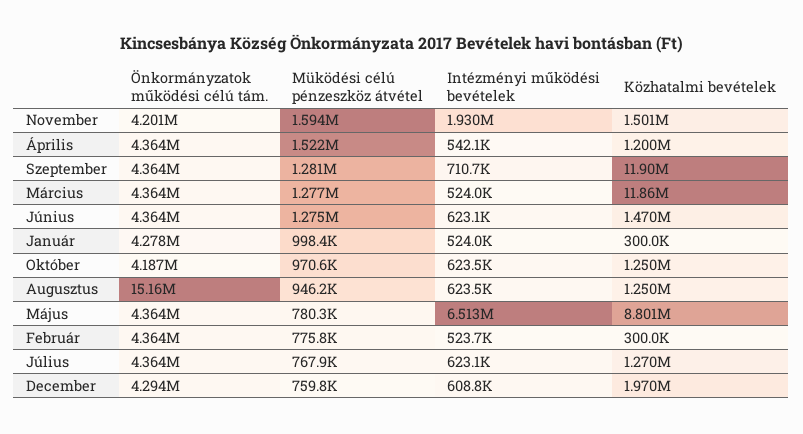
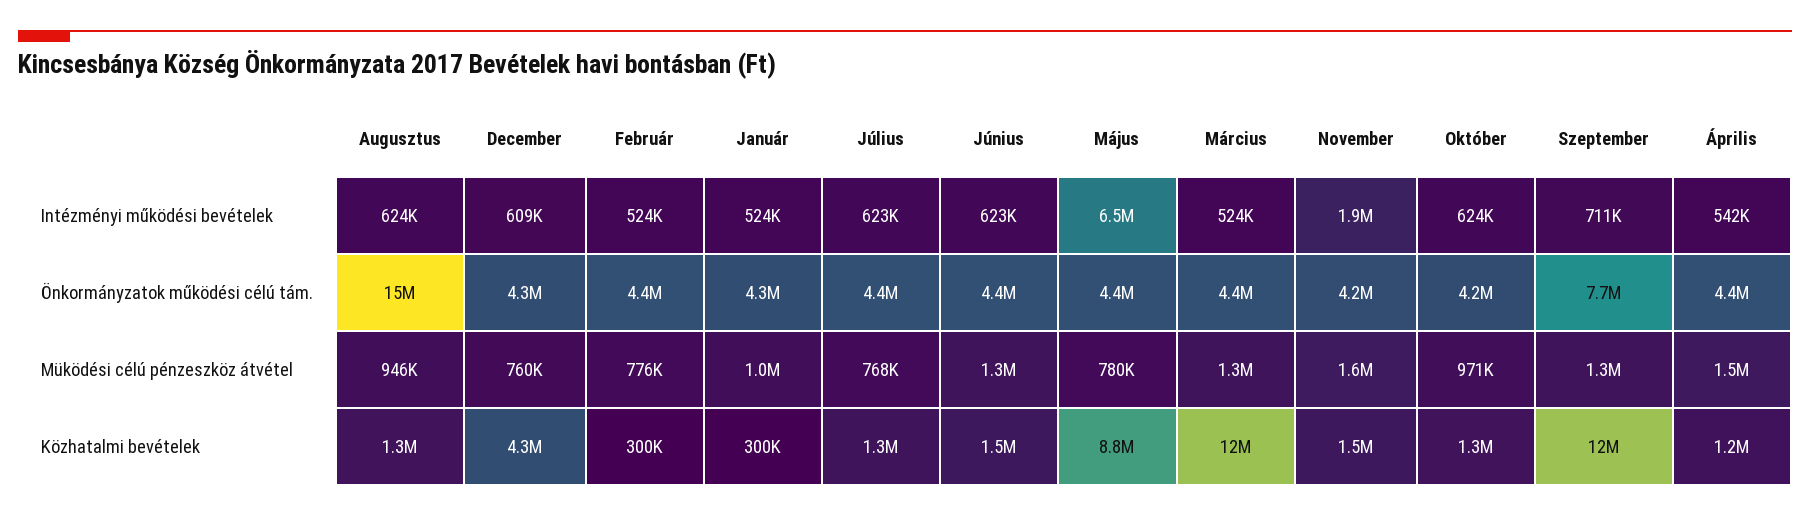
Önkormányzatok működési célú tám., Szeptember: 4364000 -> 7700000
Közhatalmi bevételek, December: 1970000 -> 4300000

